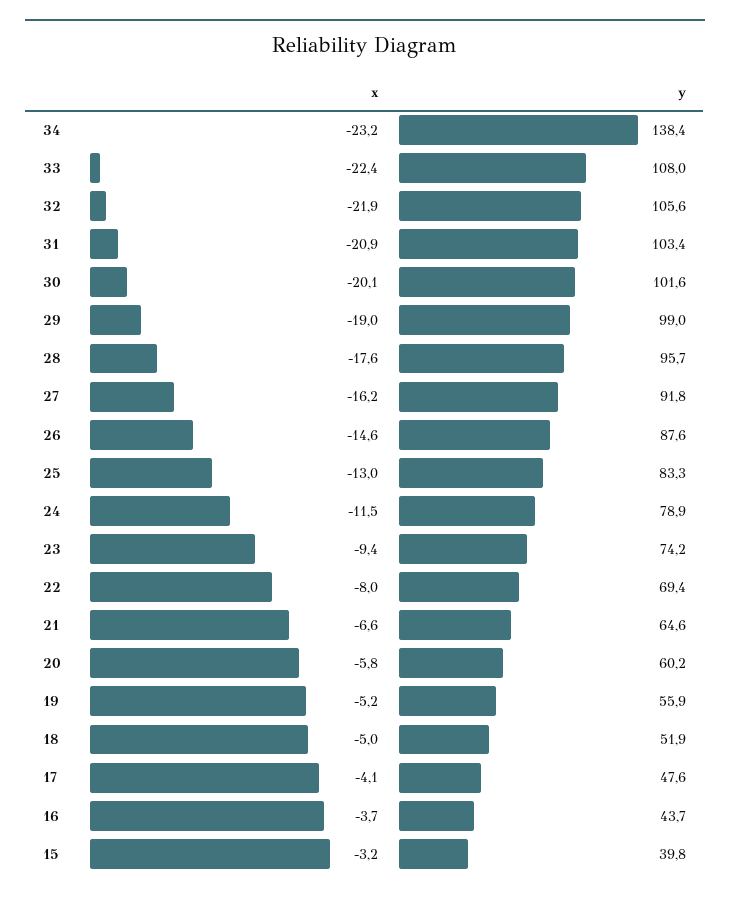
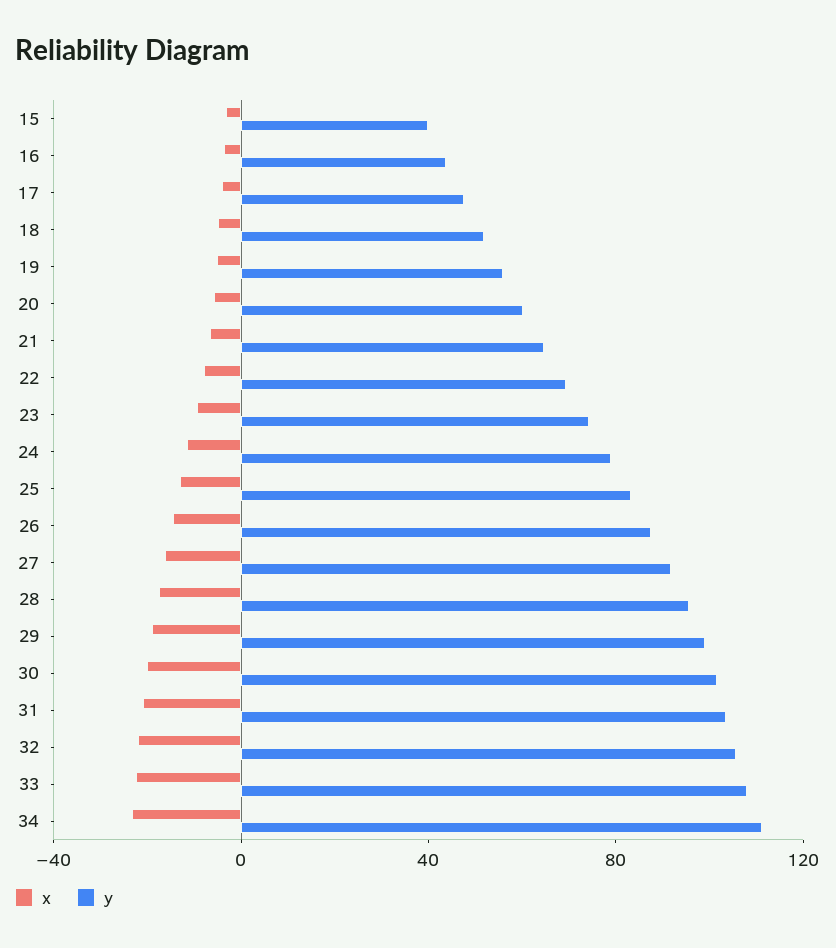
y, 34: 138.4 -> 110

